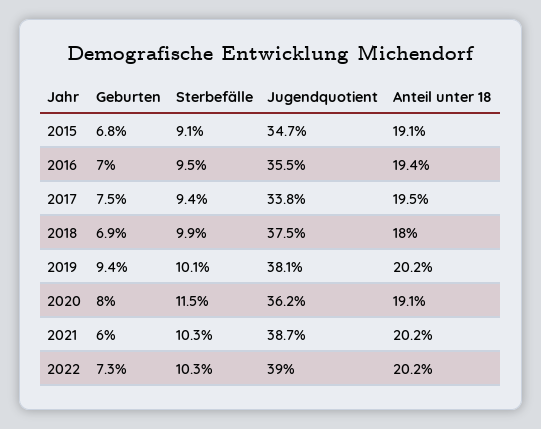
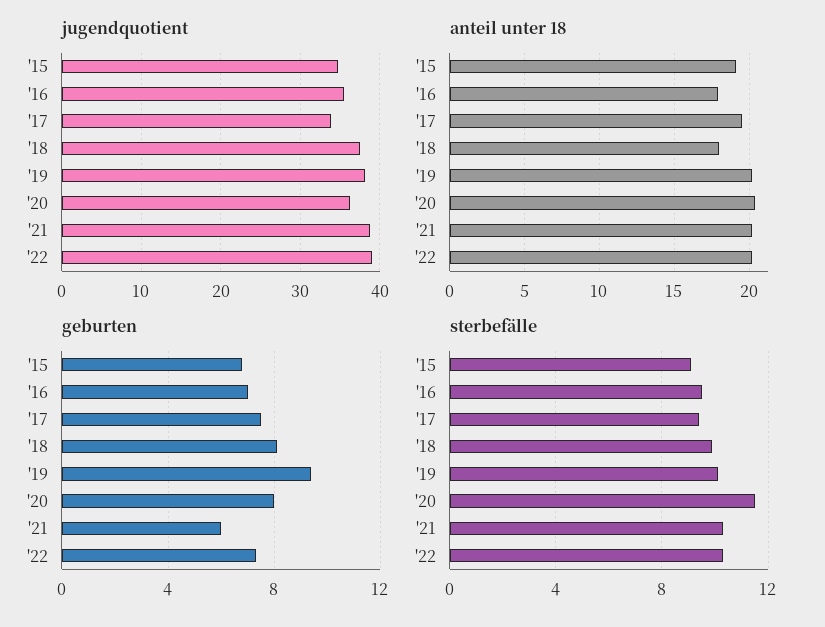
Anteil unter 18, 2016: 19.4 -> 18
Geburten, 2018: 6.9 -> 8
Anteil unter 18, 2020: 19.1 -> 20.5

